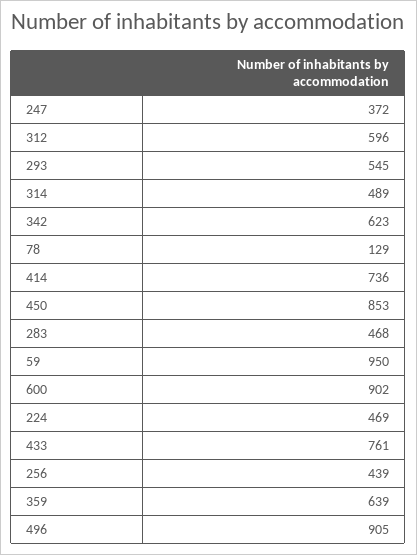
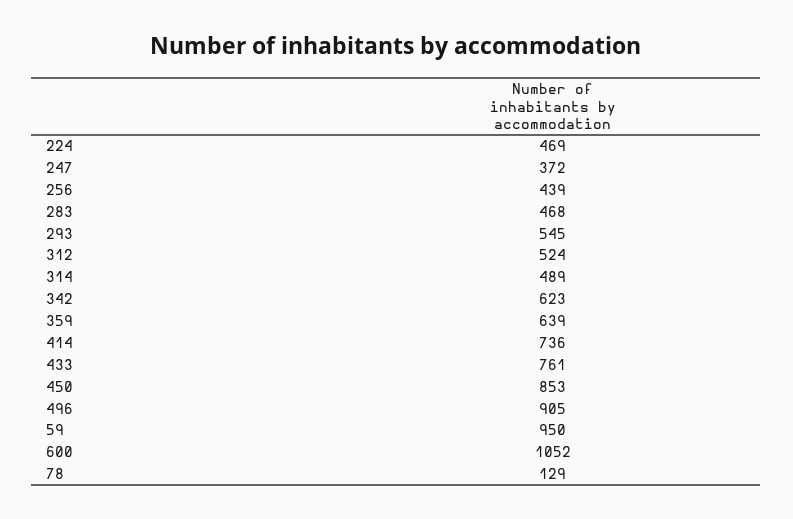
312: 596 -> 524
600: 902 -> 1052

